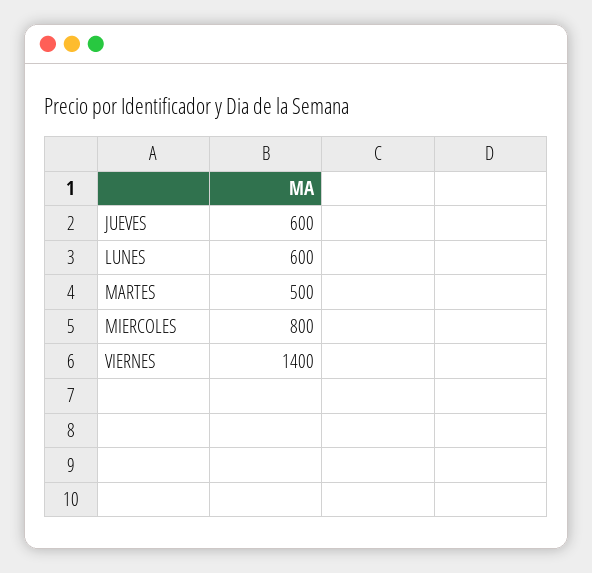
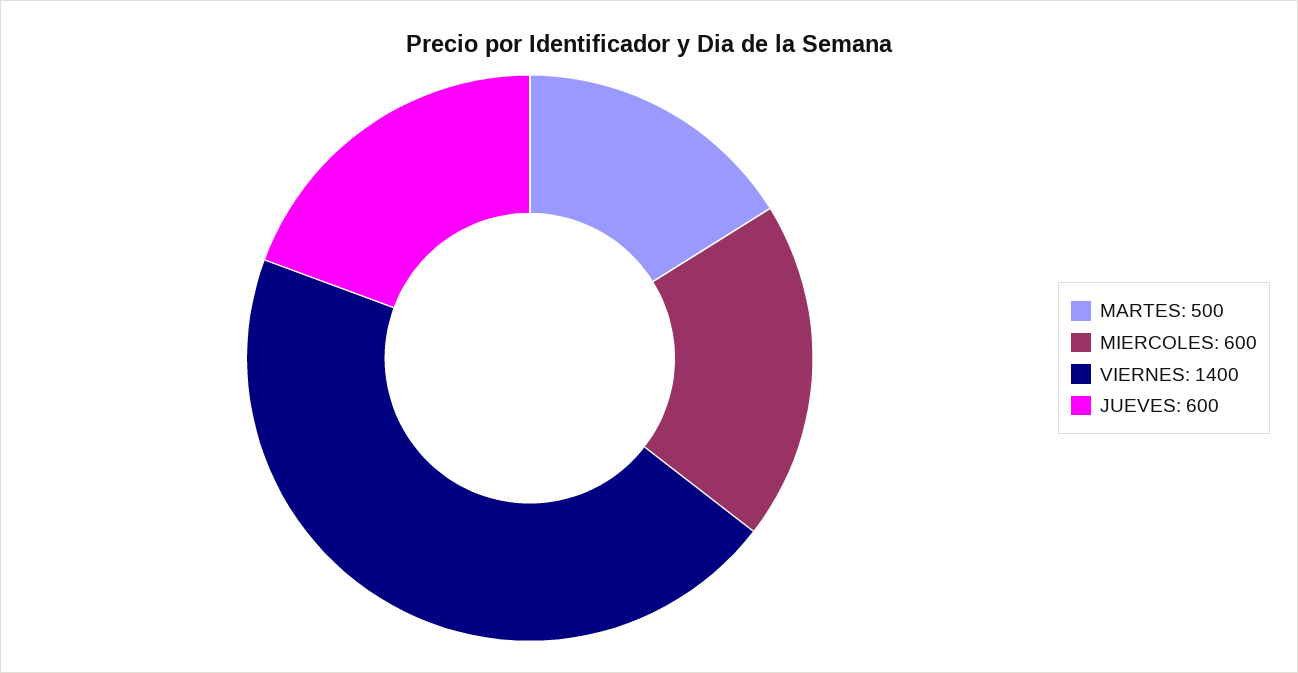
LUNES: 600 -> none
MIERCOLES: 800 -> 600

